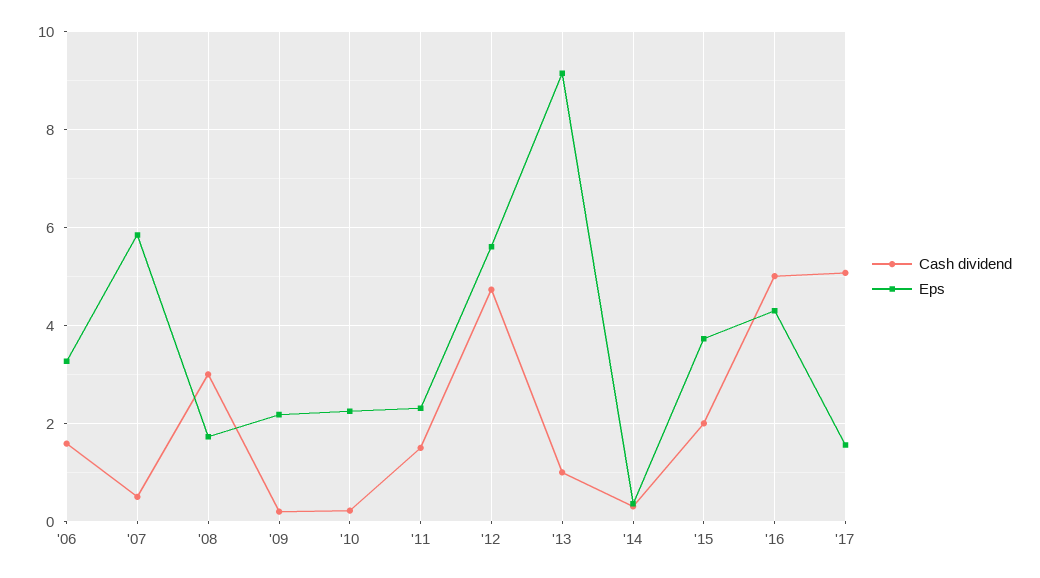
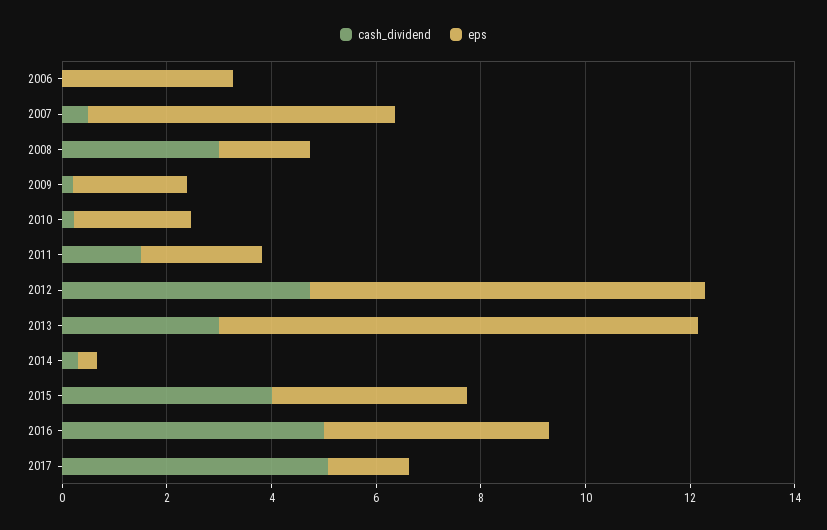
Cash dividend, '06: 1.6 -> 0
Eps, '12: 5.6 -> 7.5
Cash dividend, '13: 1 -> 3
Cash dividend, '15: 2 -> 4

